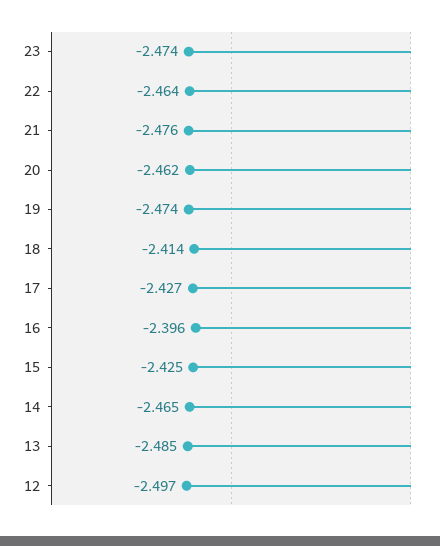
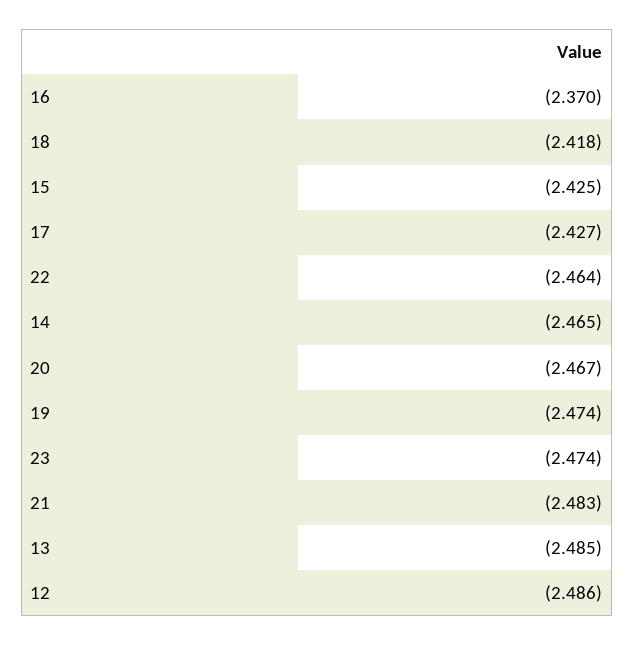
21: -2.476 -> -2.483
20: -2.462 -> -2.467
18: -2.414 -> -2.418
16: -2.396 -> -2.37
12: -2.497 -> -2.486

